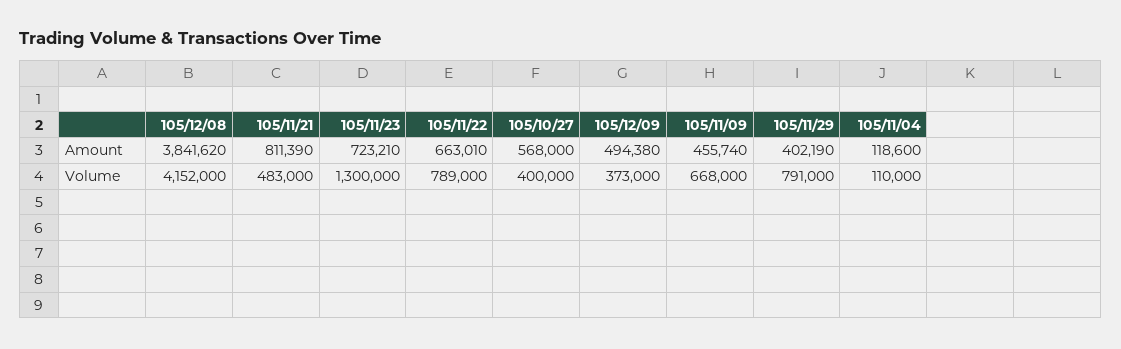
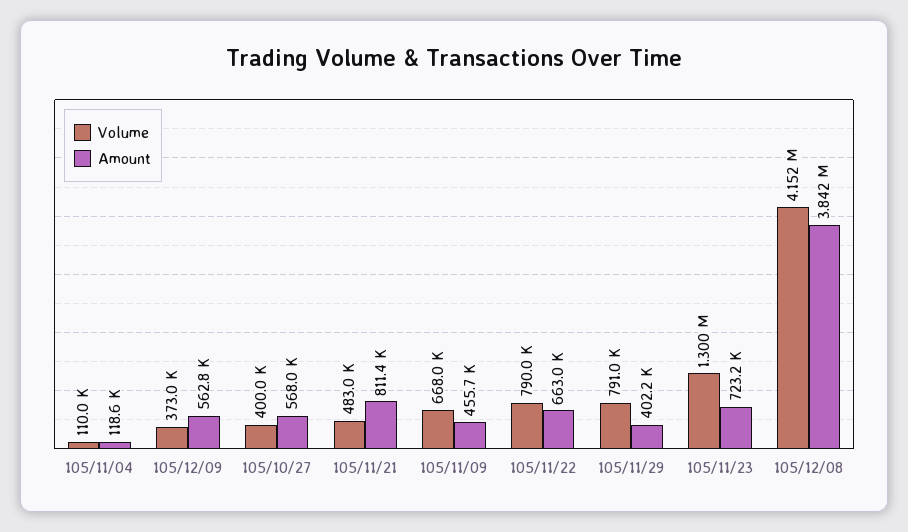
Amount, 105/12/09: 494380 -> 562800
Volume, 105/11/22: 789000 -> 790000

